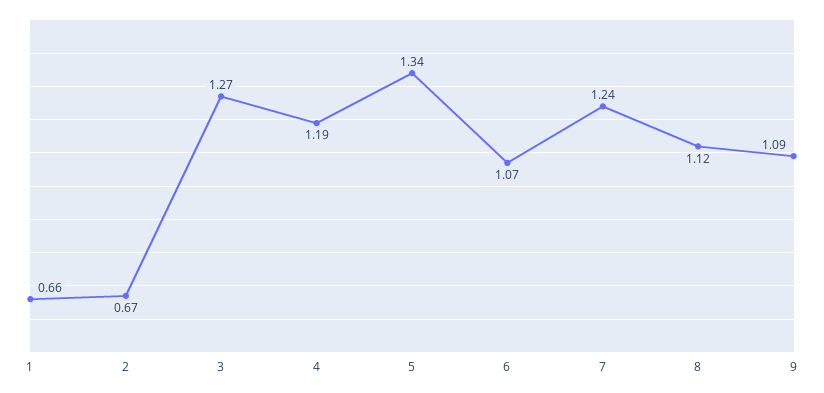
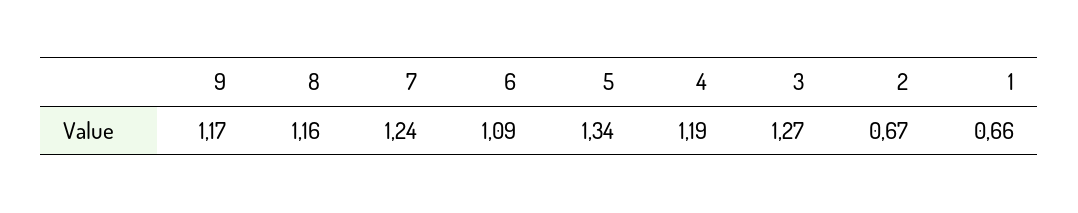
6: 1.07 -> 1.09
8: 1.12 -> 1.16
9: 1.09 -> 1.17

